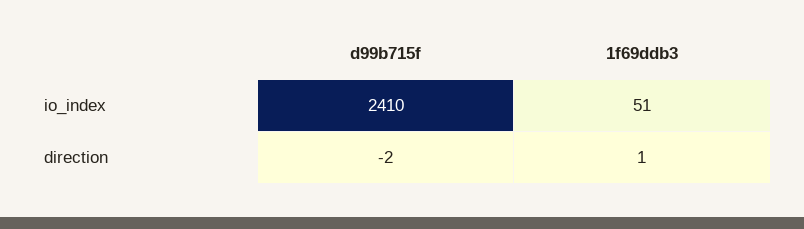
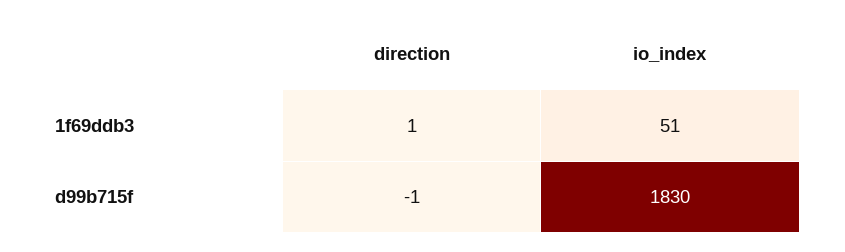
d99b715f, io_index: 2410 -> 1830
d99b715f, direction: -2 -> -1

